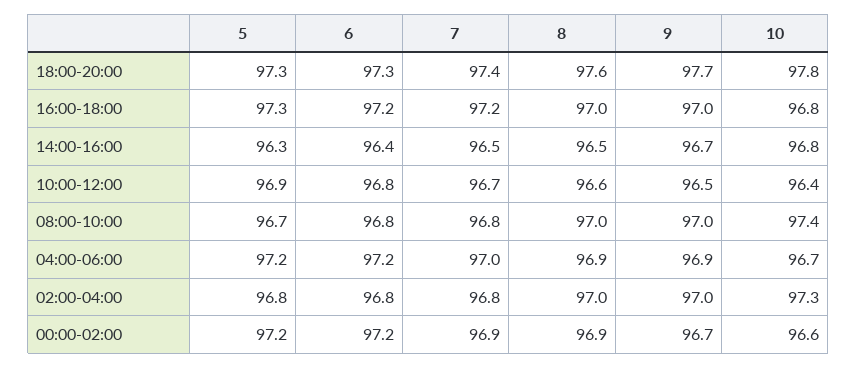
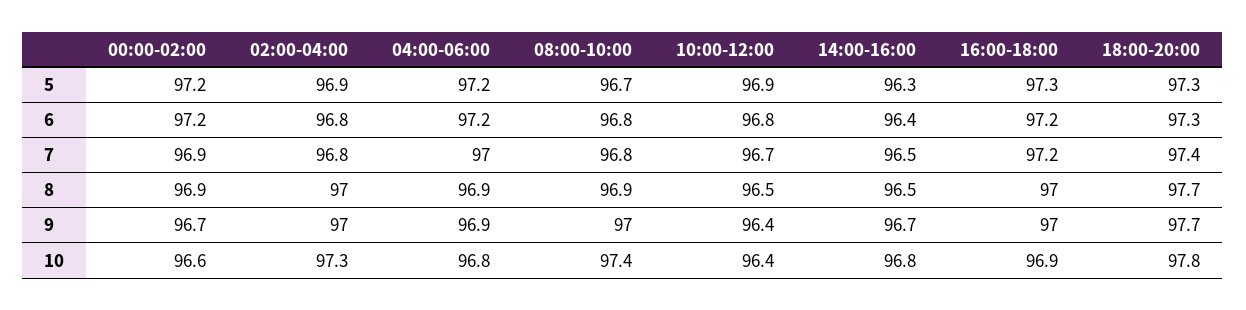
8, 18:00-20:00: 97.6 -> 97.7
10, 16:00-18:00: 96.8 -> 96.9
8, 10:00-12:00: 96.6 -> 96.5
9, 10:00-12:00: 96.5 -> 96.4
8, 08:00-10:00: 97 -> 96.9
10, 04:00-06:00: 96.7 -> 96.8
5, 02:00-04:00: 96.8 -> 96.9

